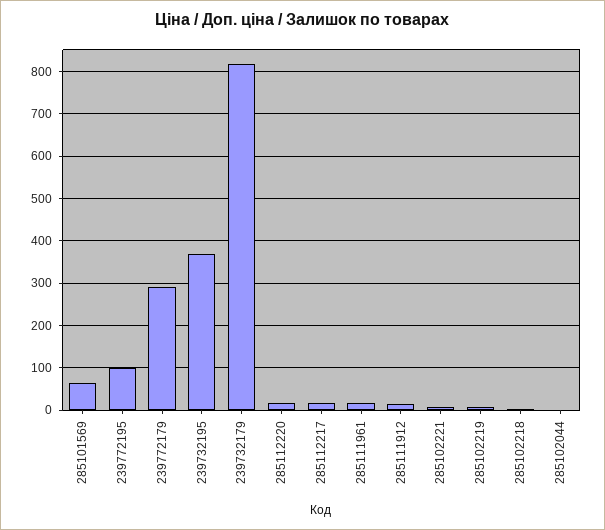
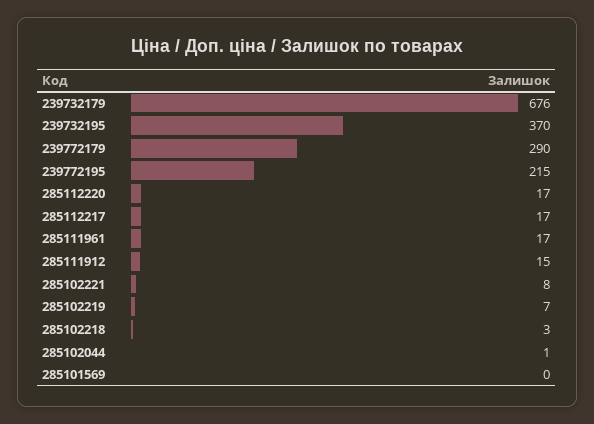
285101569: 60 -> 0
239772195: 100 -> 215
239732179: 820 -> 676

